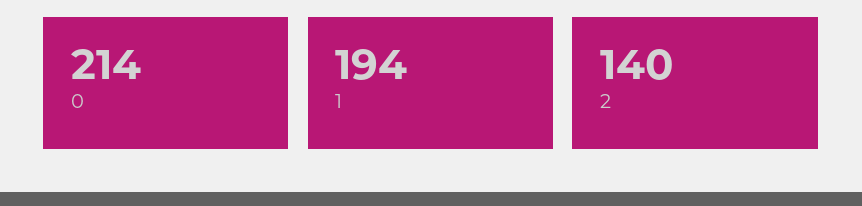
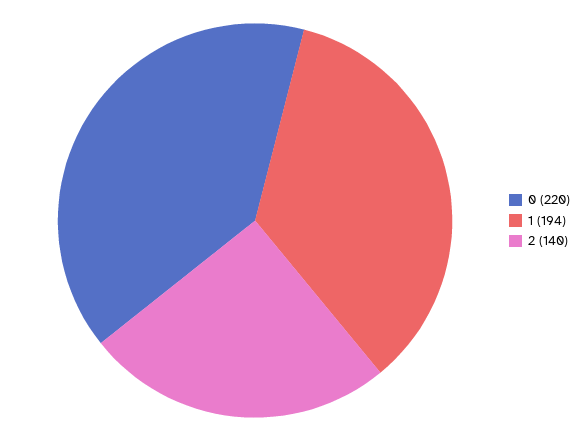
0: 214 -> 220

